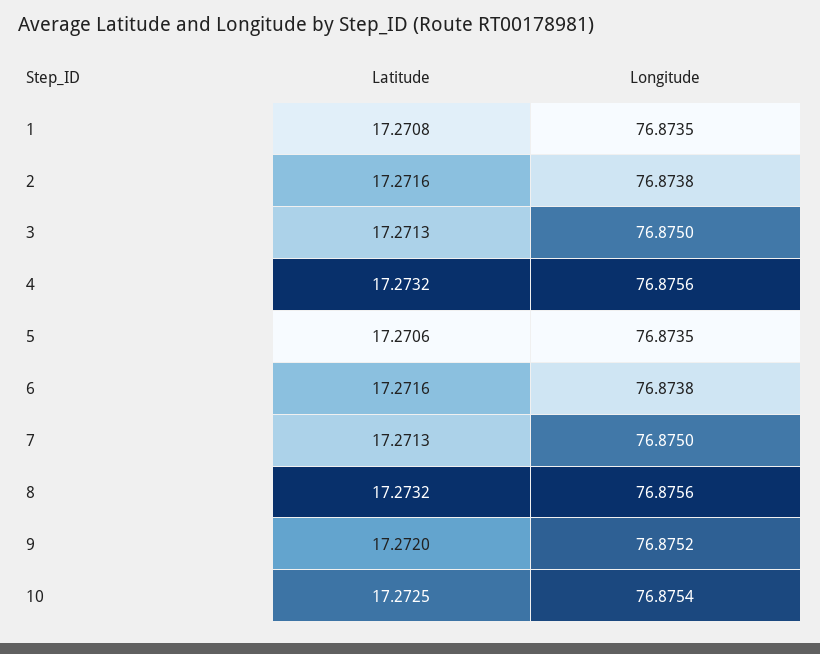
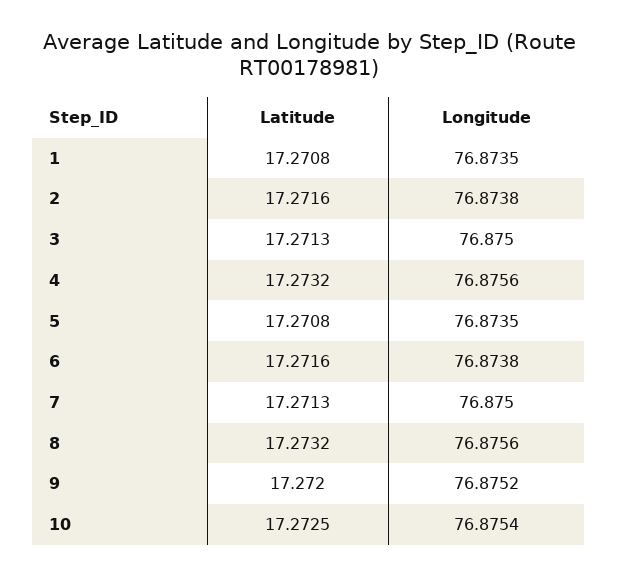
Latitude, 5: 17.2706 -> 17.2708

